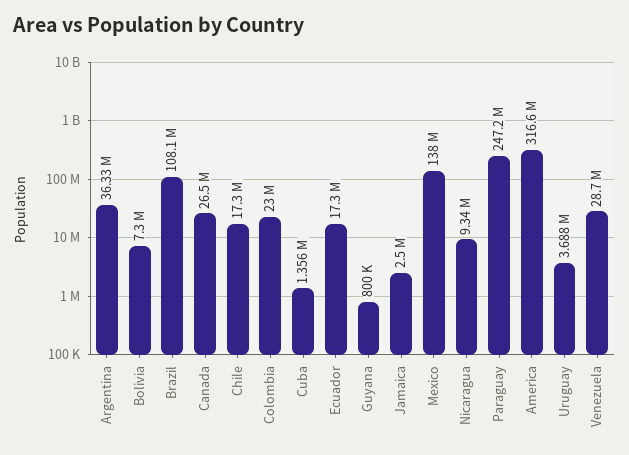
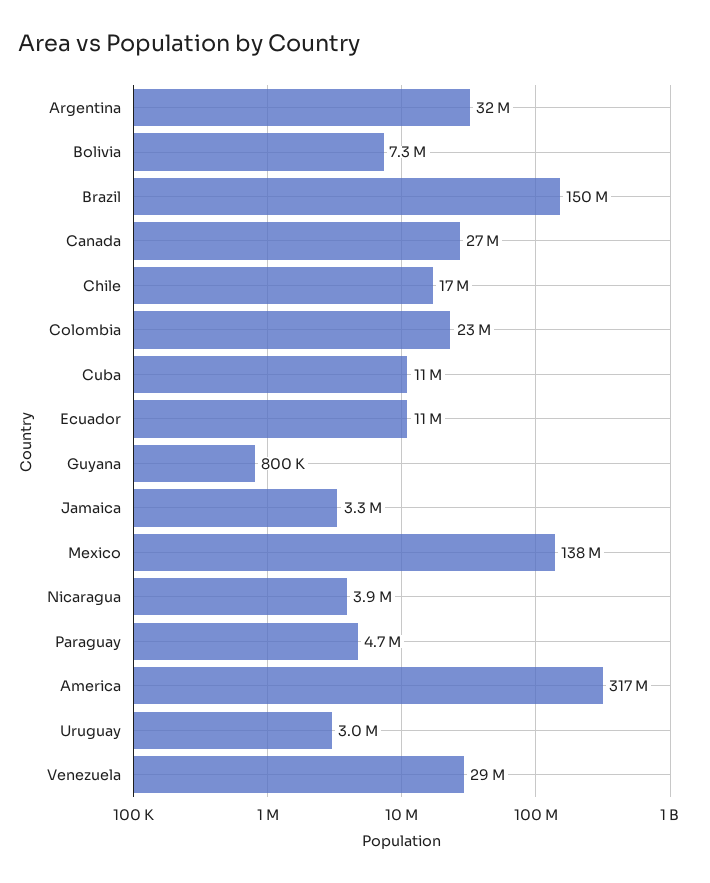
Argentina: 36330000 -> 32000000
Brazil: 108100000 -> 150000000
Cuba: 1356000 -> 11000000
Ecuador: 17300000 -> 11000000
Jamaica: 2500000 -> 3300000
Nicaragua: 9340000 -> 3900000
Paraguay: 247200000 -> 4700000
Uruguay: 3688000 -> 3000000

